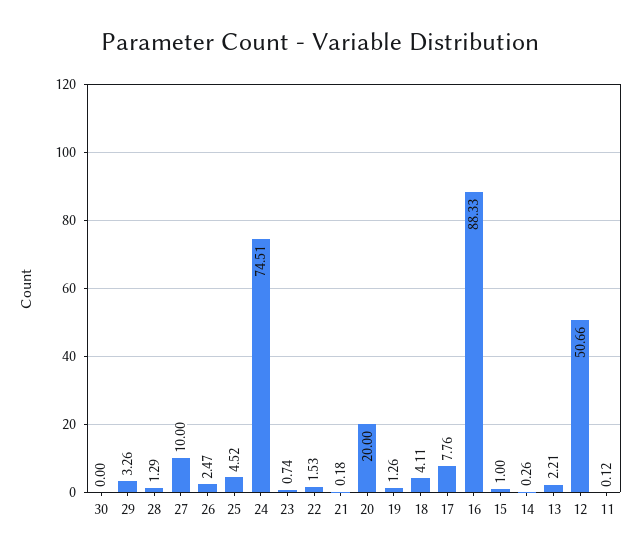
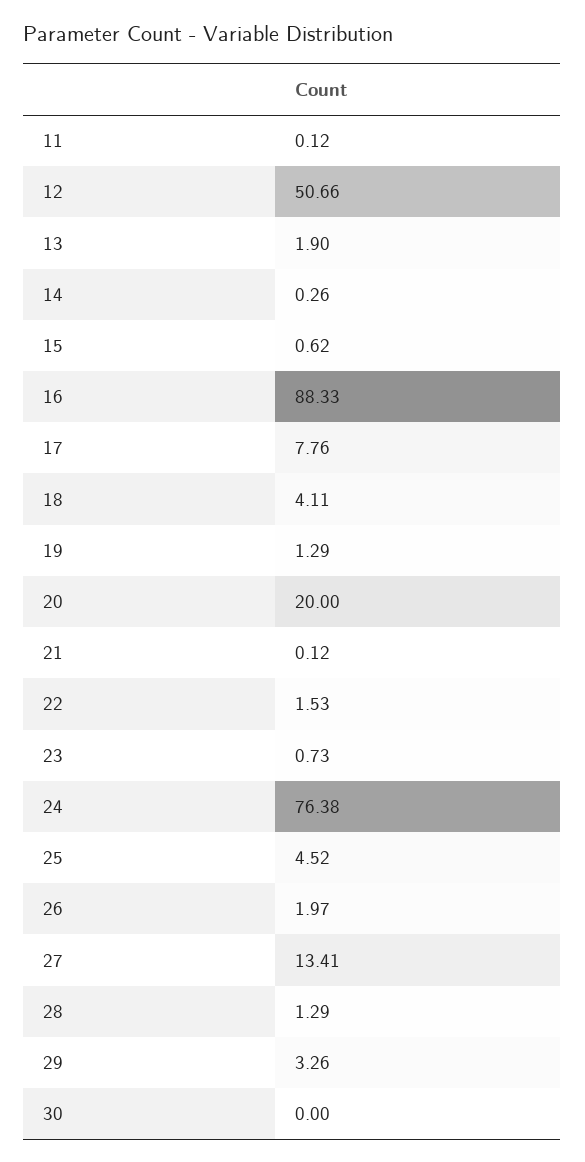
27: 10 -> 13.41
26: 2.47 -> 1.97
24: 74.51 -> 76.38
23: 0.74 -> 0.73
21: 0.18 -> 0.12
19: 1.26 -> 1.29
15: 1 -> 0.62
13: 2.21 -> 1.9

